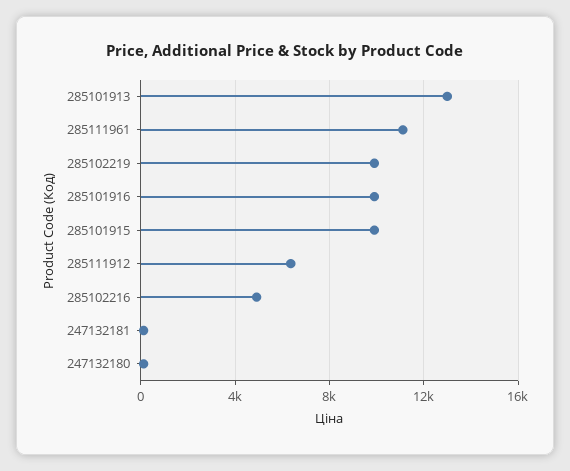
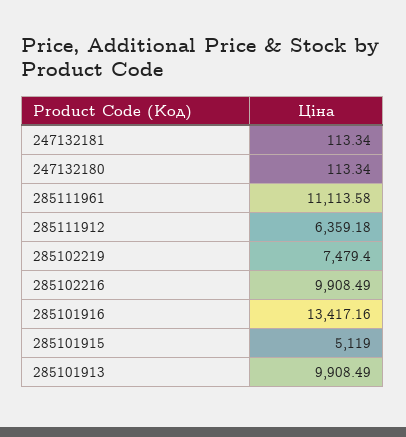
285101913: 13000 -> 9908.49
285102219: 10000 -> 7479.4
285101916: 10000 -> 13417.16
285101915: 10000 -> 5119
285102216: 5000 -> 9908.49

